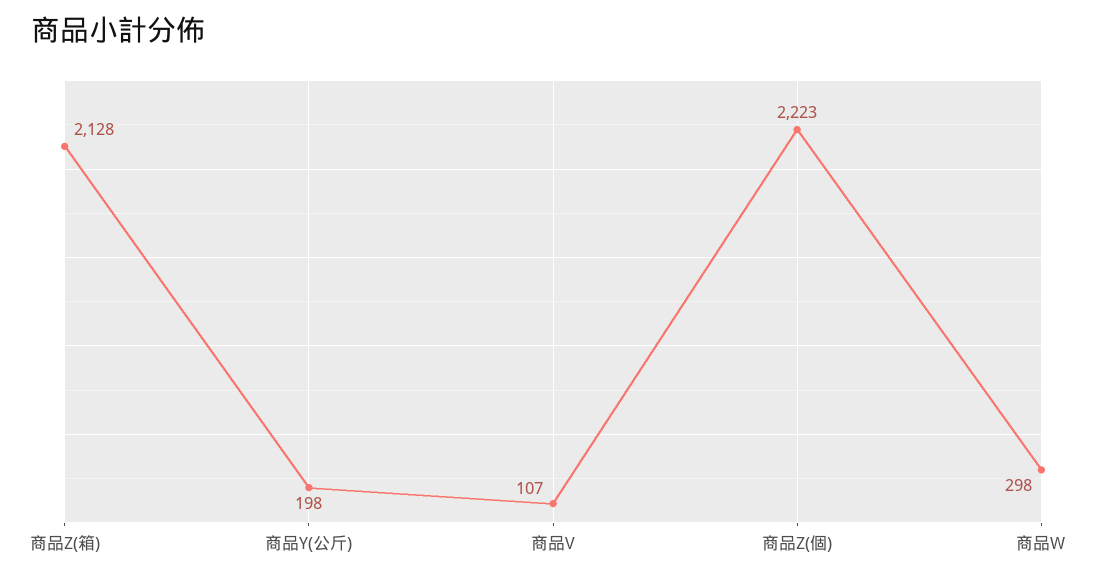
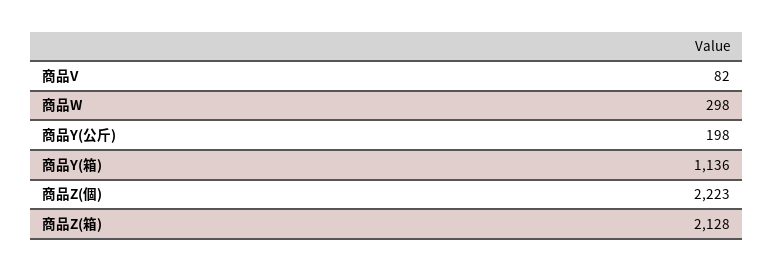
商品V: 107 -> 82
商品Y(箱): none -> 1136

